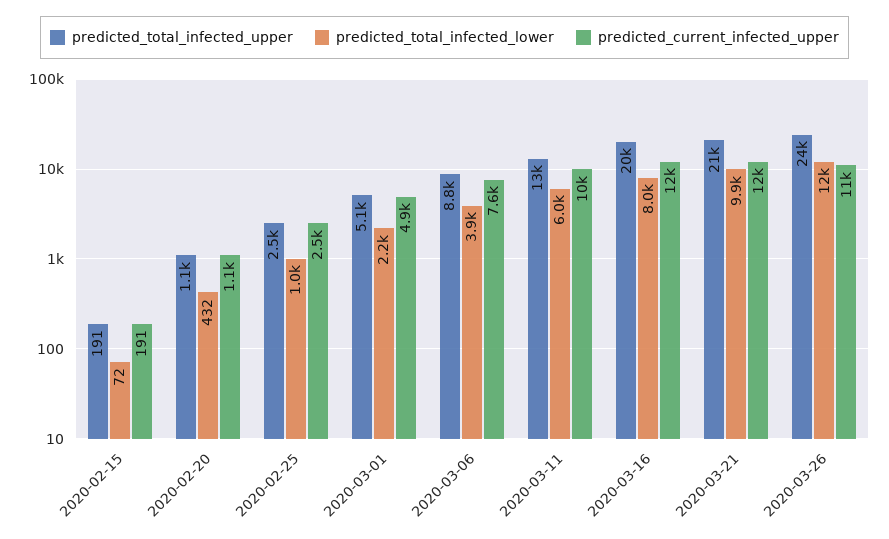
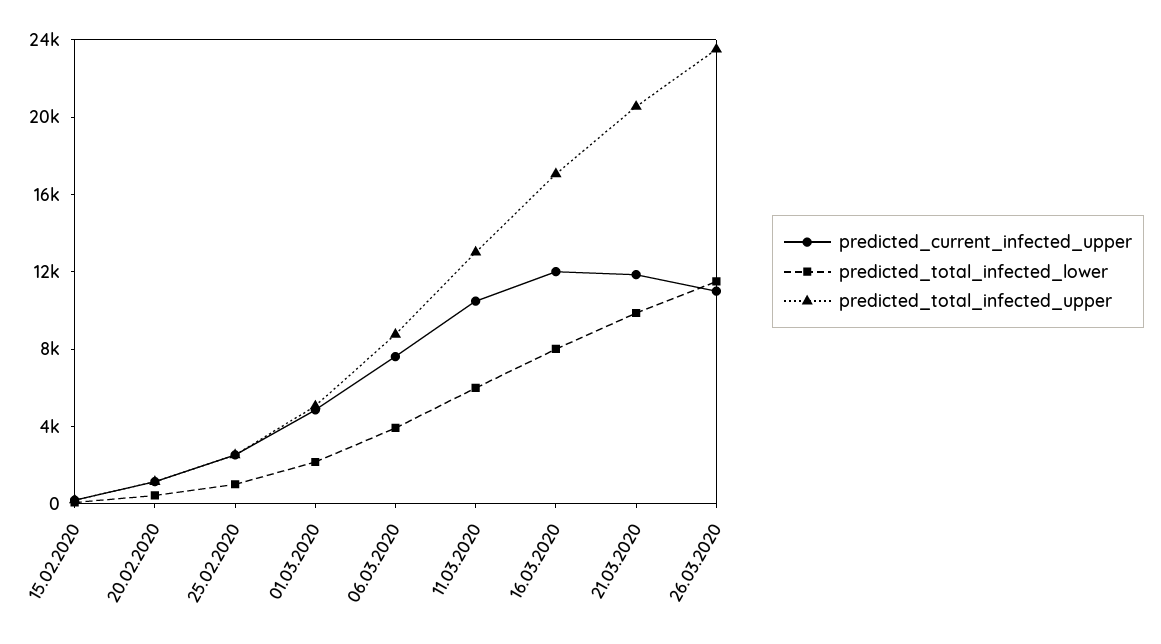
predicted_total_infected_upper, 2020-03-16: 20000 -> 17000

